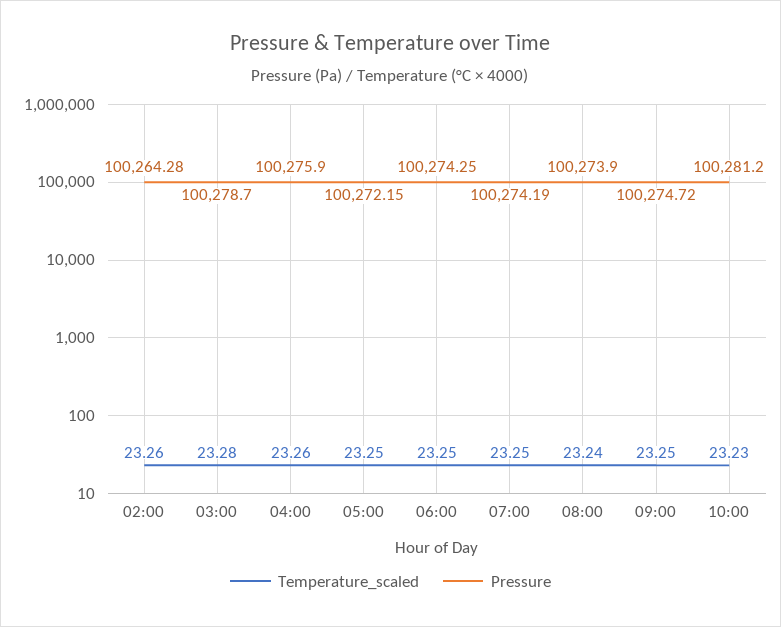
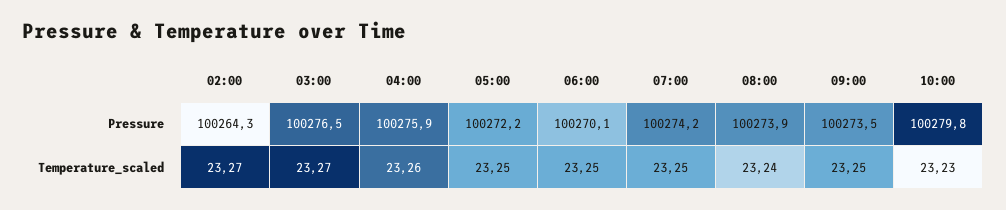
Temperature_scaled, 02:00: 23.26 -> 23.27
Temperature_scaled, 03:00: 23.28 -> 23.27
Pressure, 03:00: 100278.7 -> 100276.5
Pressure, 06:00: 100274.25 -> 100270.1
Pressure, 09:00: 100274.72 -> 100273.5
Pressure, 10:00: 100281.2 -> 100279.8

